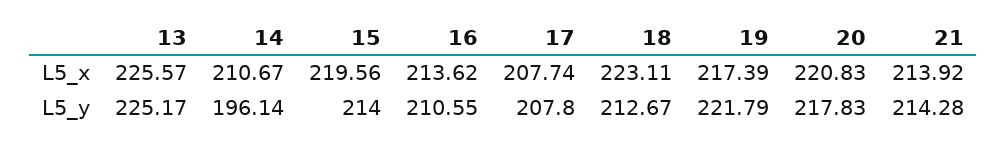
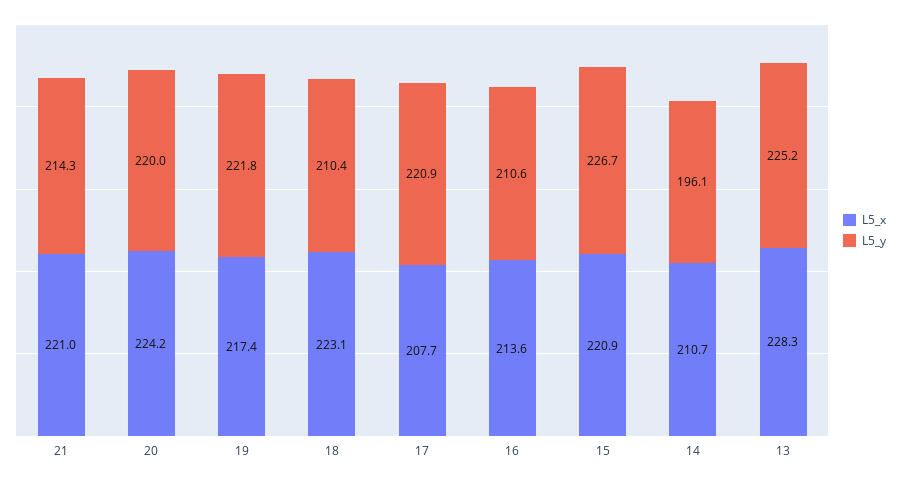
L5_x, 13: 225.57 -> 228.3
L5_x, 15: 219.56 -> 220.9
L5_x, 20: 220.83 -> 224.2
L5_x, 21: 213.92 -> 221
L5_y, 15: 214 -> 226.7
L5_y, 17: 207.8 -> 220.9
L5_y, 18: 212.67 -> 210.4
L5_y, 20: 217.83 -> 220

